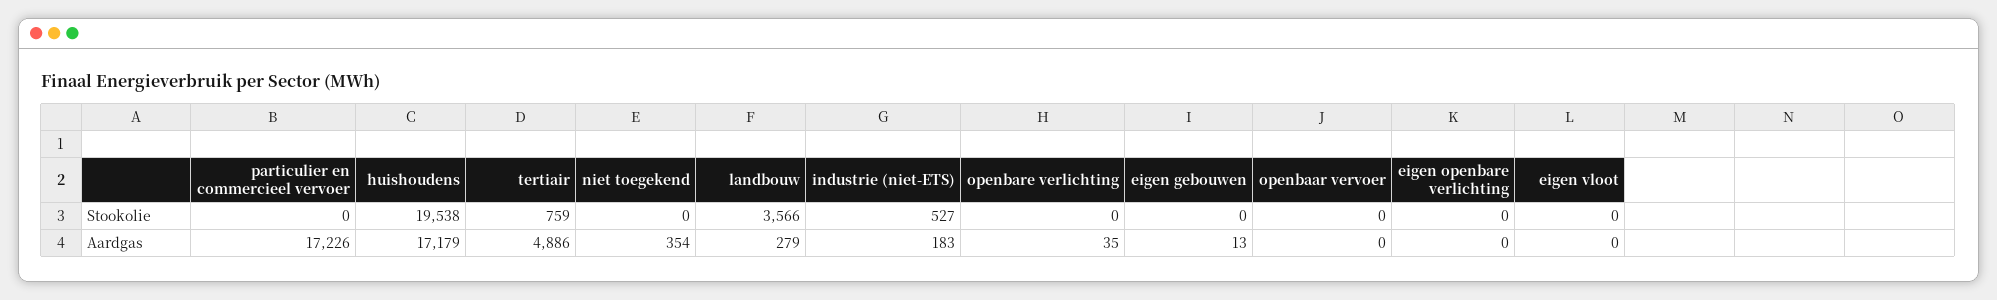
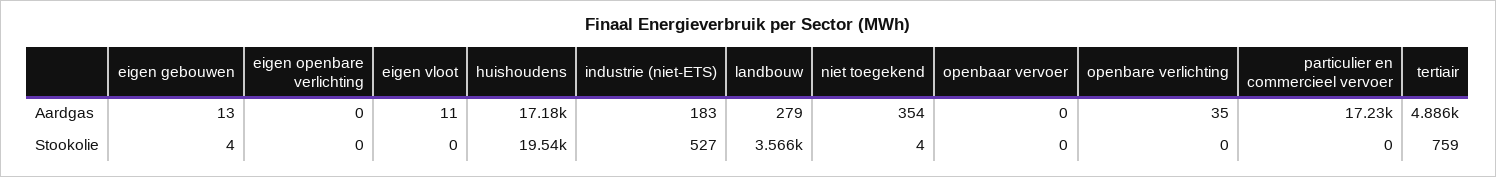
niet toegekend, Stookolie: 0 -> 4
eigen gebouwen, Stookolie: 0 -> 4
eigen vloot, Aardgas: 0 -> 11

